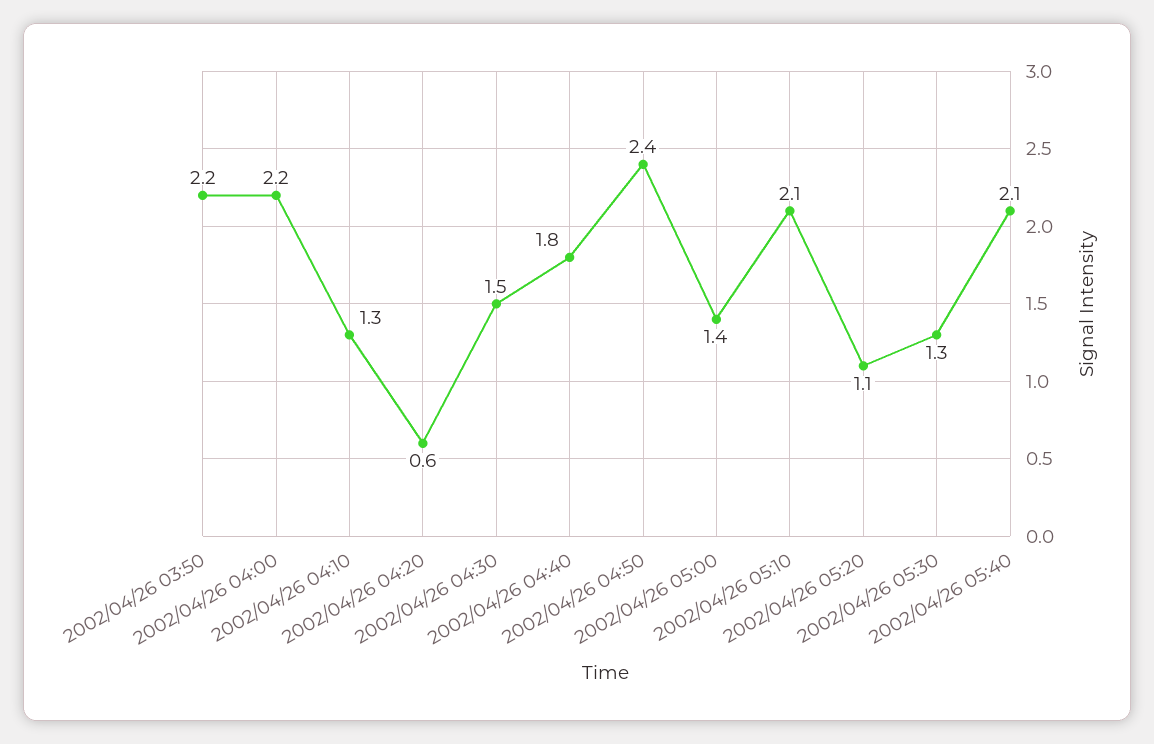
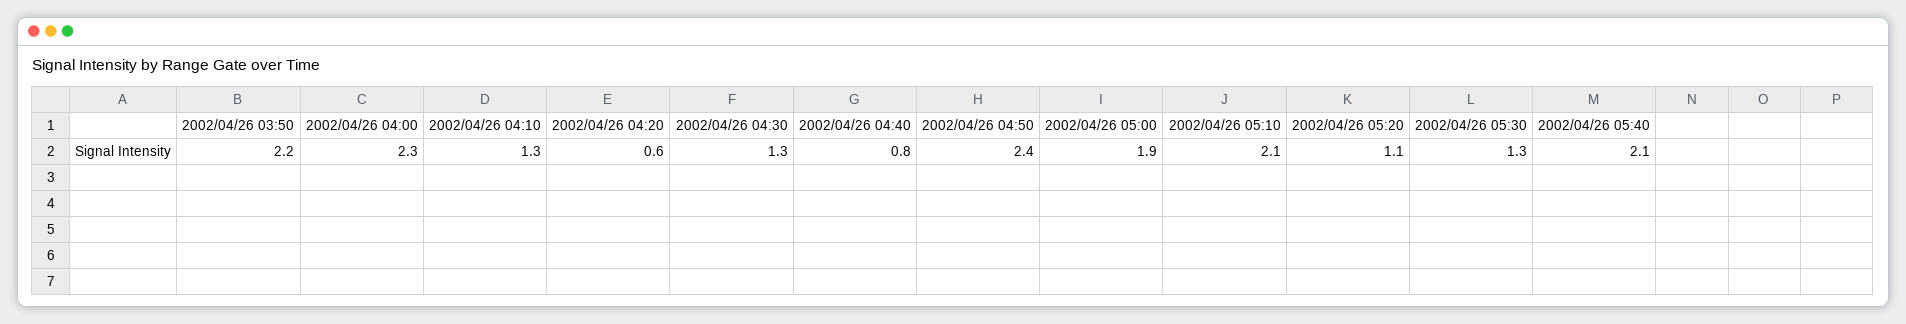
2002/04/26 04:00: 2.2 -> 2.3
2002/04/26 04:30: 1.5 -> 1.3
2002/04/26 04:40: 1.8 -> 0.8
2002/04/26 05:00: 1.4 -> 1.9

